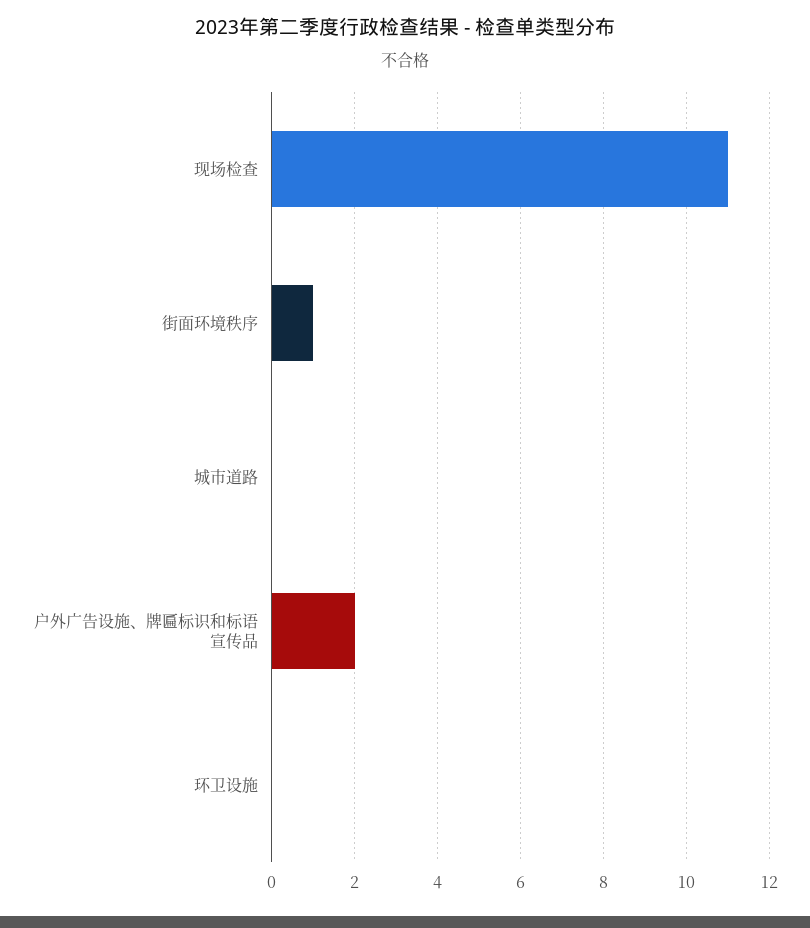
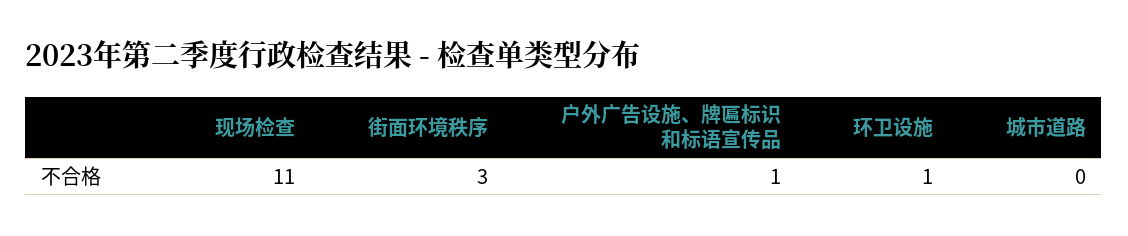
街面环境秩序: 1 -> 3
户外广告设施、牌匾标识和标语宣传品: 2 -> 1
环卫设施: 0 -> 1

